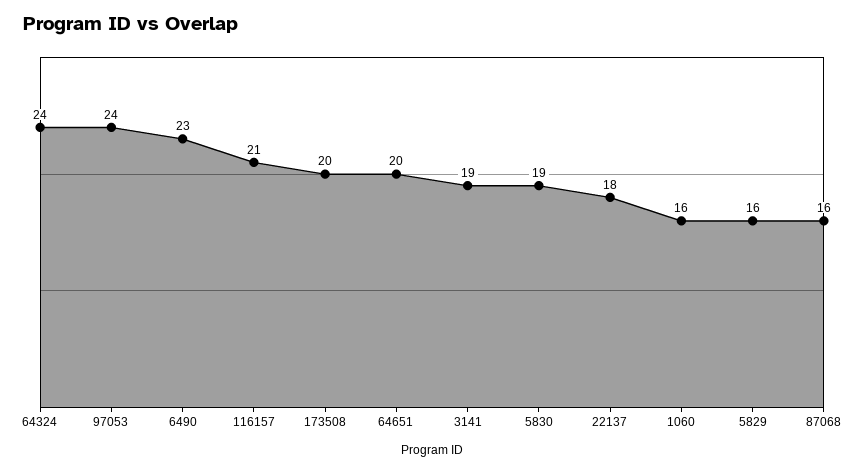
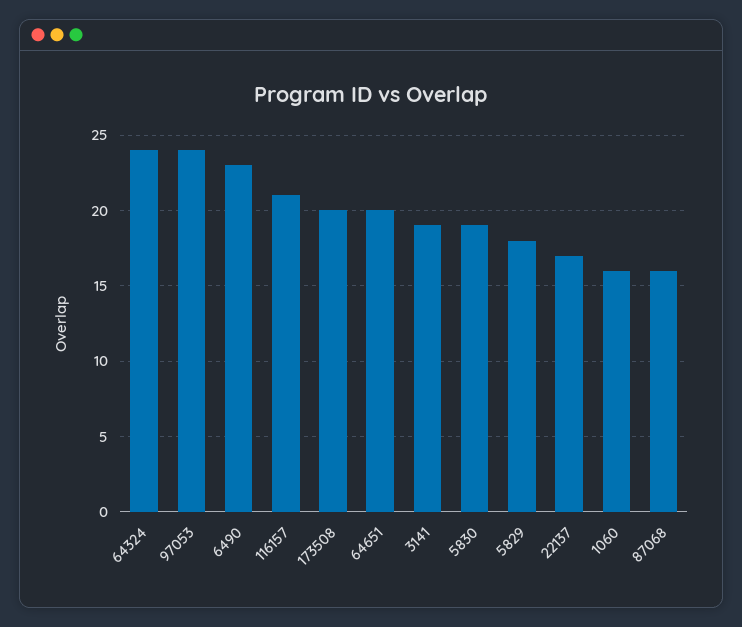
22137: 18 -> 17
5829: 16 -> 18

